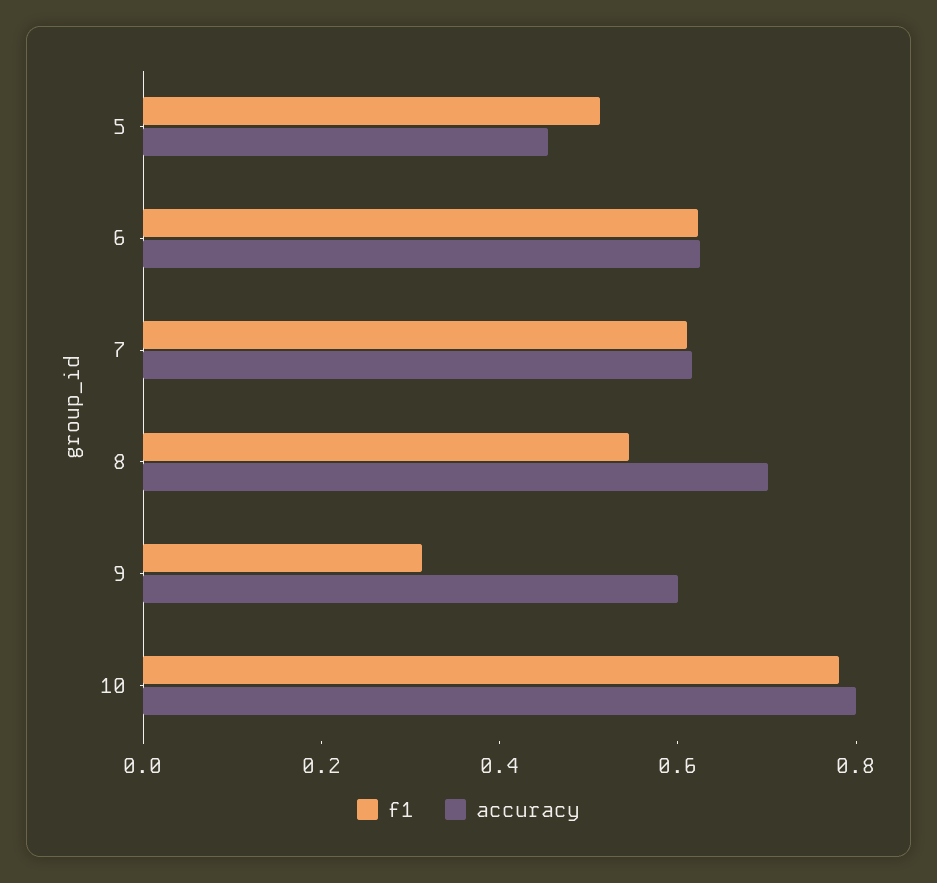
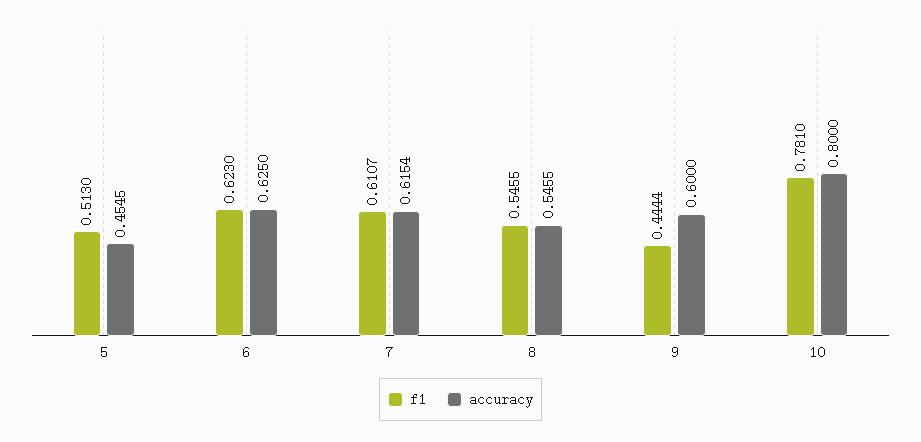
accuracy, 8: 0.7 -> 0.5455
f1, 9: 0.3 -> 0.4444

